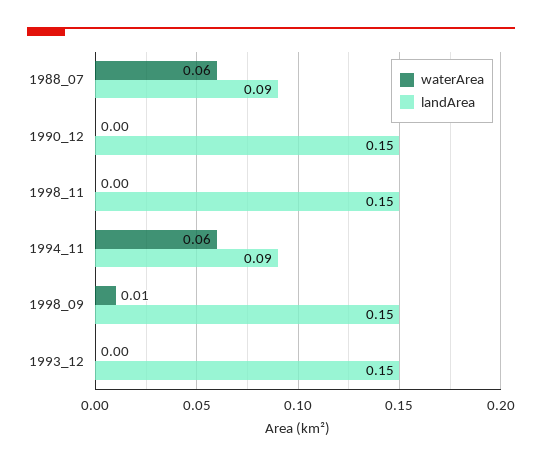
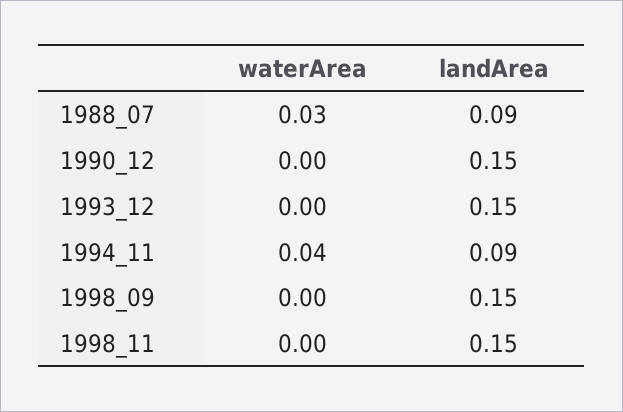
waterArea, 1988_07: 0.06 -> 0.03
waterArea, 1994_11: 0.06 -> 0.04
waterArea, 1998_09: 0.01 -> 0

